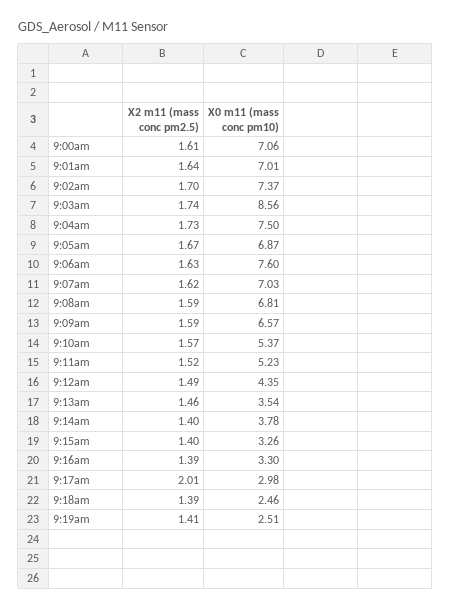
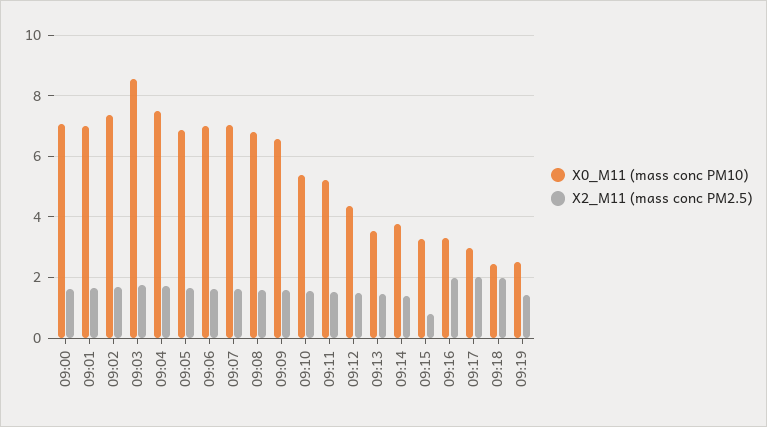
X0 m11 (mass conc pm10), 9:06am: 7.6 -> 7
X2 m11 (mass conc pm2.5), 9:15am: 1.4 -> 0.8
X2 m11 (mass conc pm2.5), 9:16am: 1.39 -> 2
X2 m11 (mass conc pm2.5), 9:18am: 1.39 -> 2

